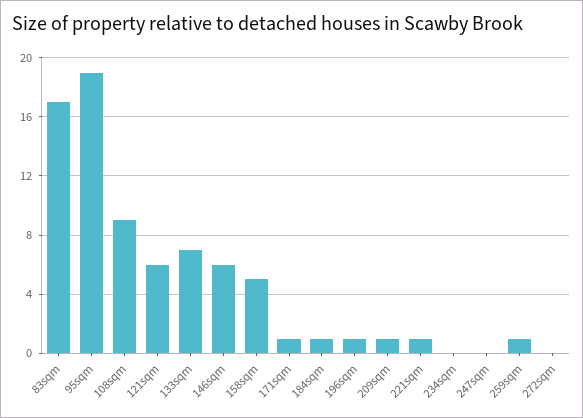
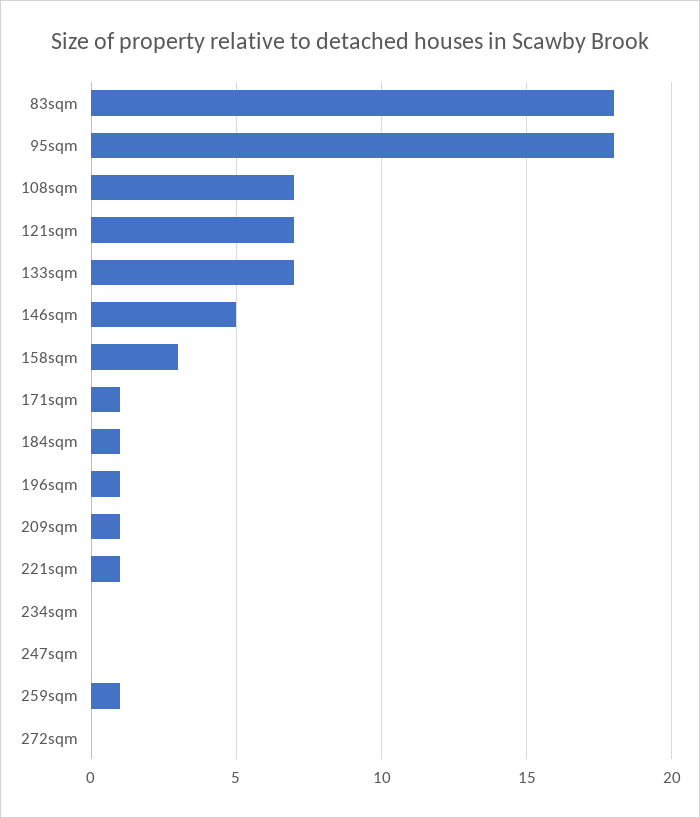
83sqm: 17 -> 18
95sqm: 19 -> 18
108sqm: 9 -> 7
121sqm: 6 -> 7
146sqm: 6 -> 5
158sqm: 5 -> 3

